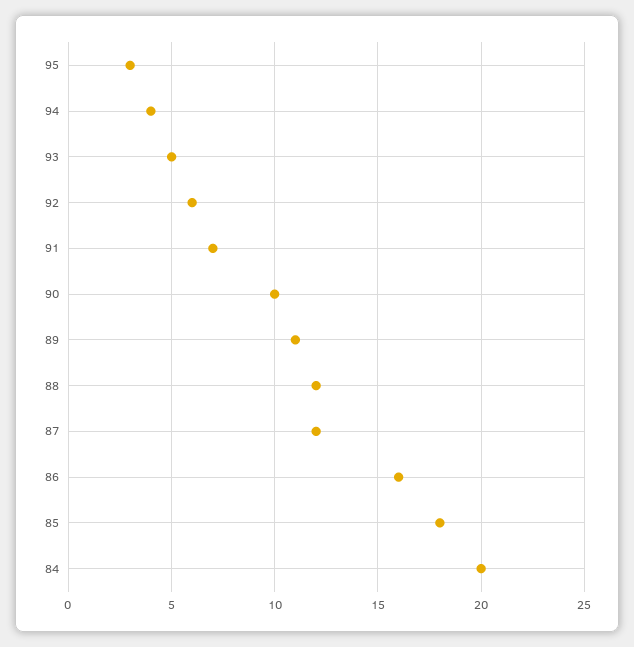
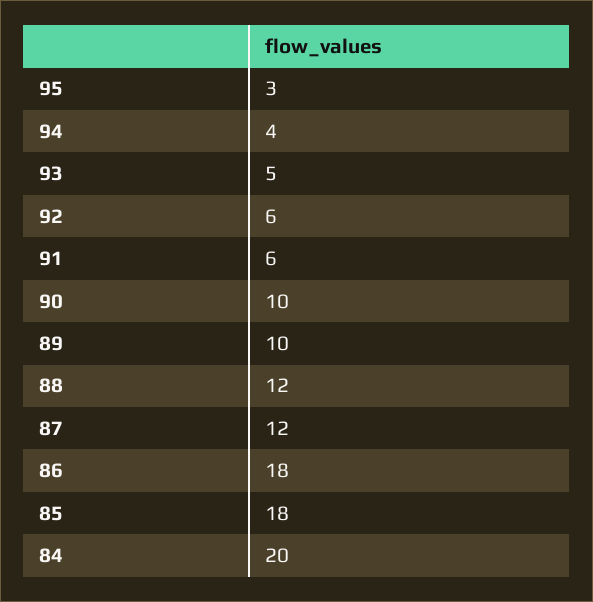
91: 7 -> 6
89: 11 -> 10
86: 16 -> 18

